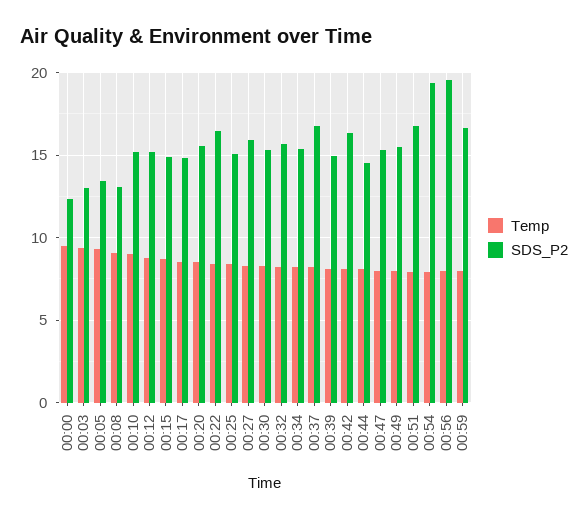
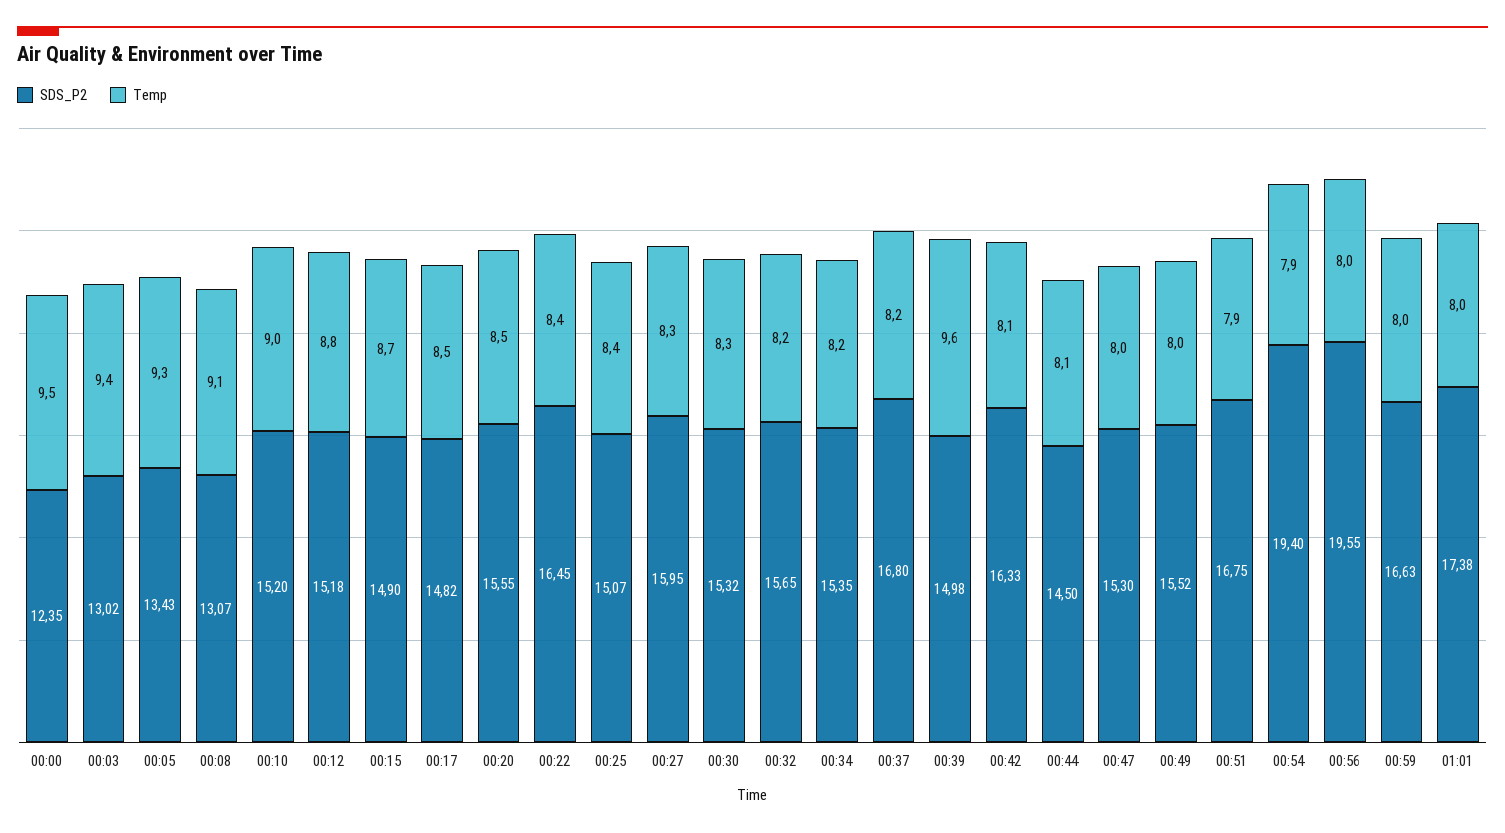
Temp, 00:39: 8 -> 9.6
SDS_P2, 01:01: none -> 17.38
Temp, 01:01: none -> 8

